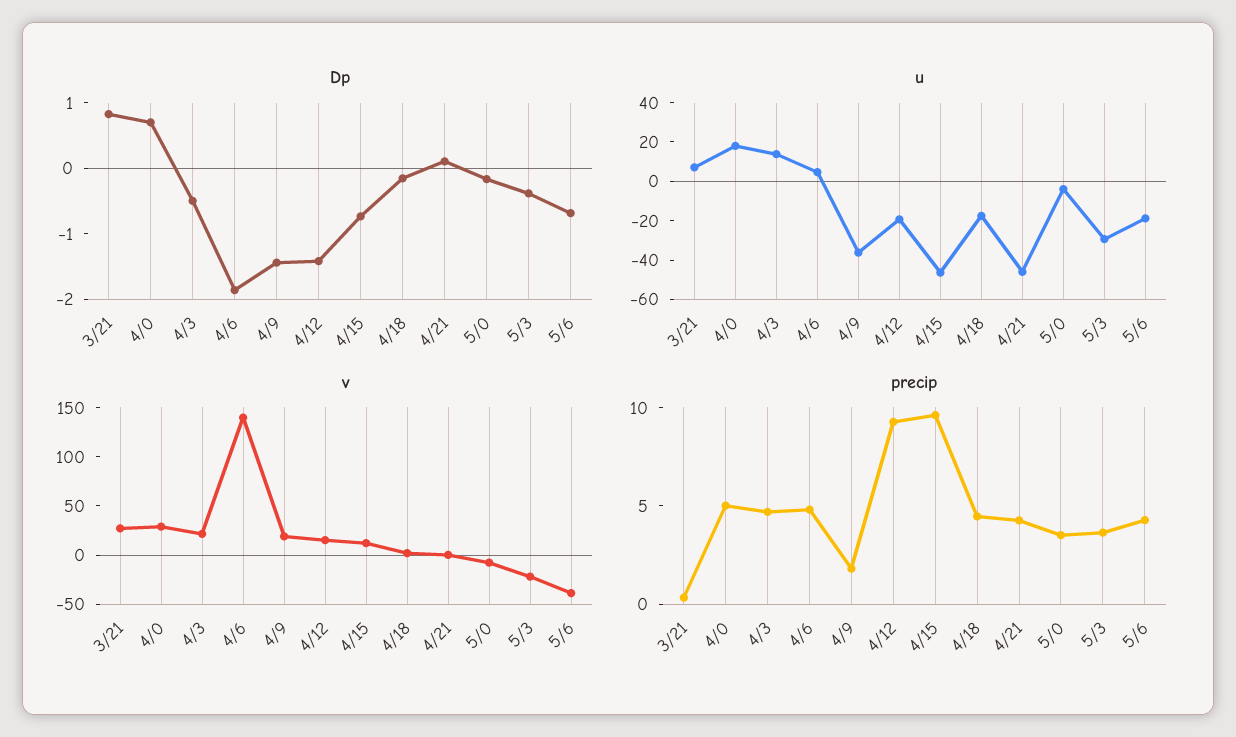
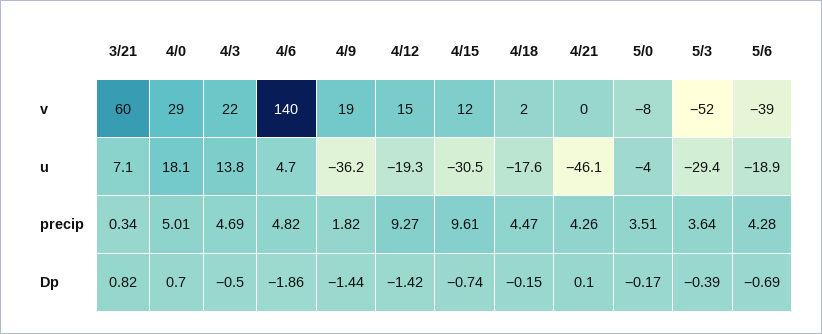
u, 4/15: -45 -> -30.5
v, 3/21: 30 -> 60
v, 5/3: -20 -> -52

